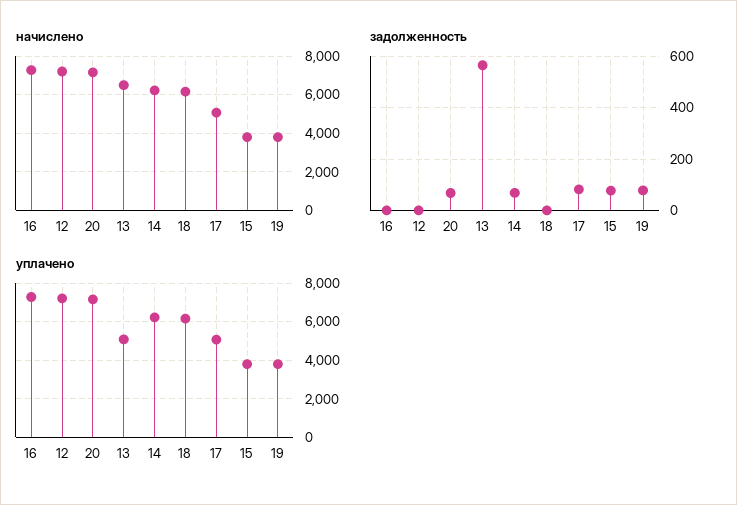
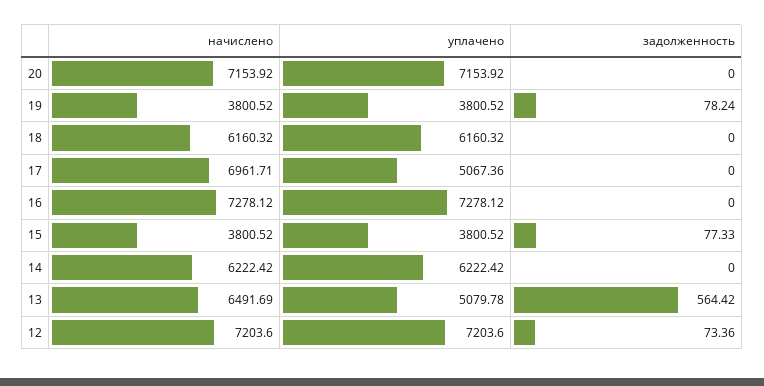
начислено, 17: 5000 -> 6961.71
задолженность, 12: 0 -> 73.36
задолженность, 20: 75 -> 0
задолженность, 14: 75 -> 0
задолженность, 17: 75 -> 0

